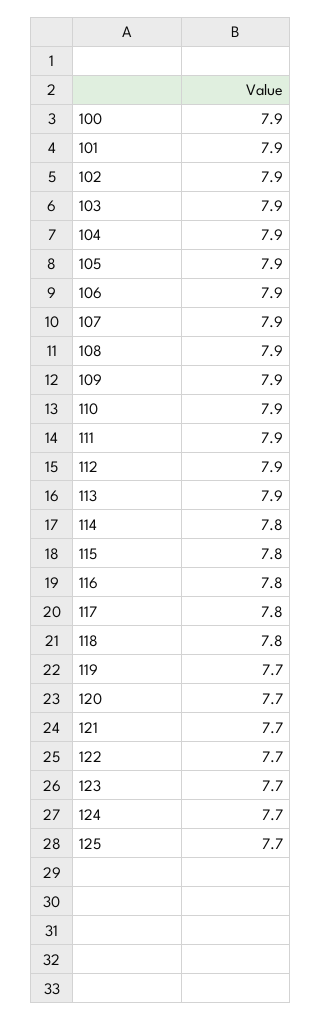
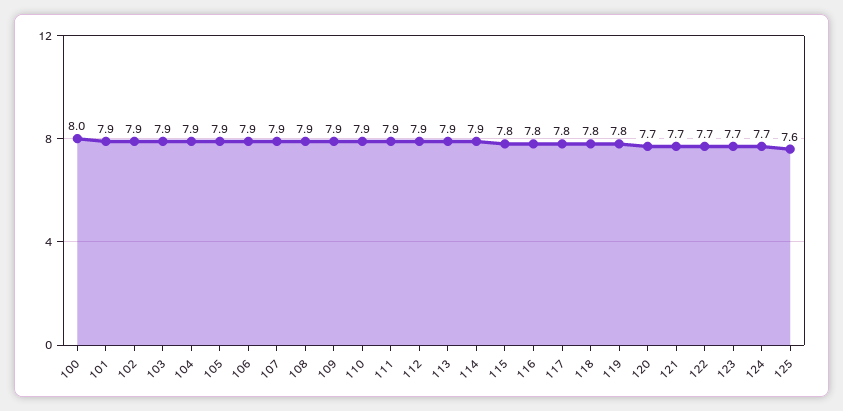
100: 7.9 -> 8
114: 7.8 -> 7.9
119: 7.7 -> 7.8
125: 7.7 -> 7.6

